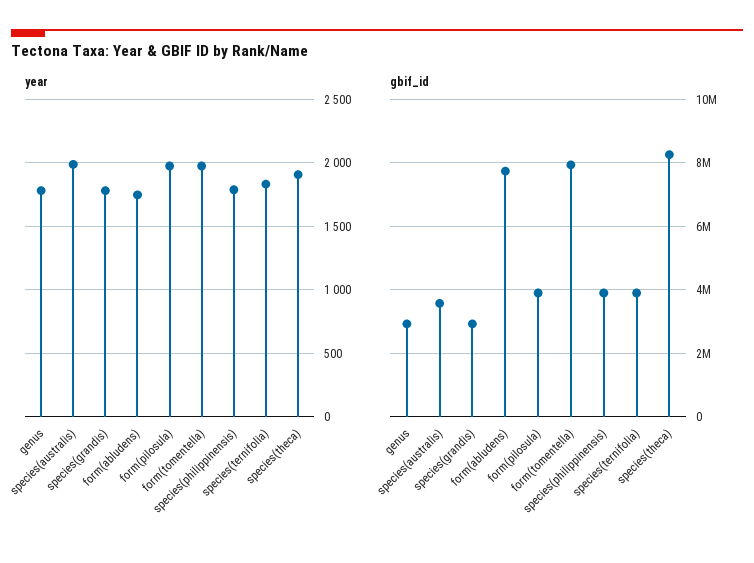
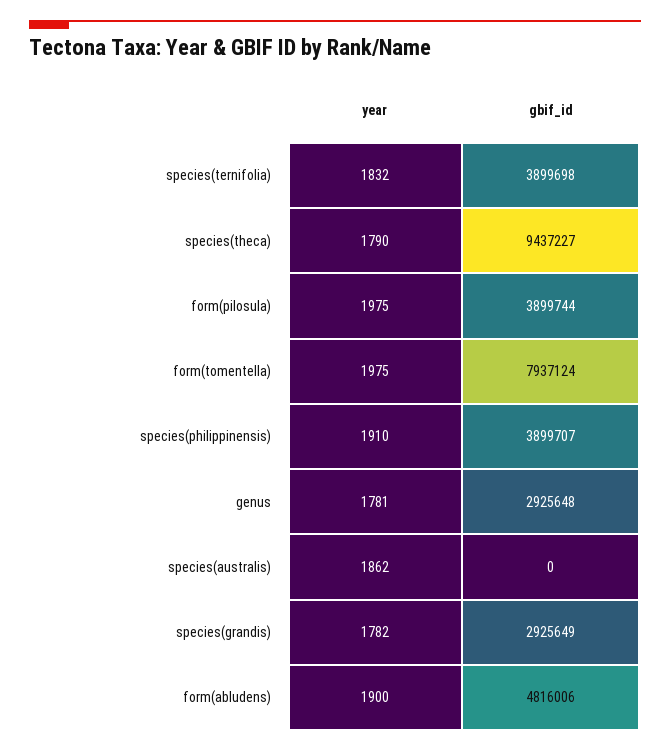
year, species(australis): 2000 -> 1862
year, form(abludens): 1750 -> 1900
year, species(philippinensis): 1800 -> 1910
year, species(theca): 1900 -> 1790
gbif_id, species(australis): 3600000 -> 0
gbif_id, form(abludens): 7800000 -> 4816006
gbif_id, species(theca): 8200000 -> 9437227

